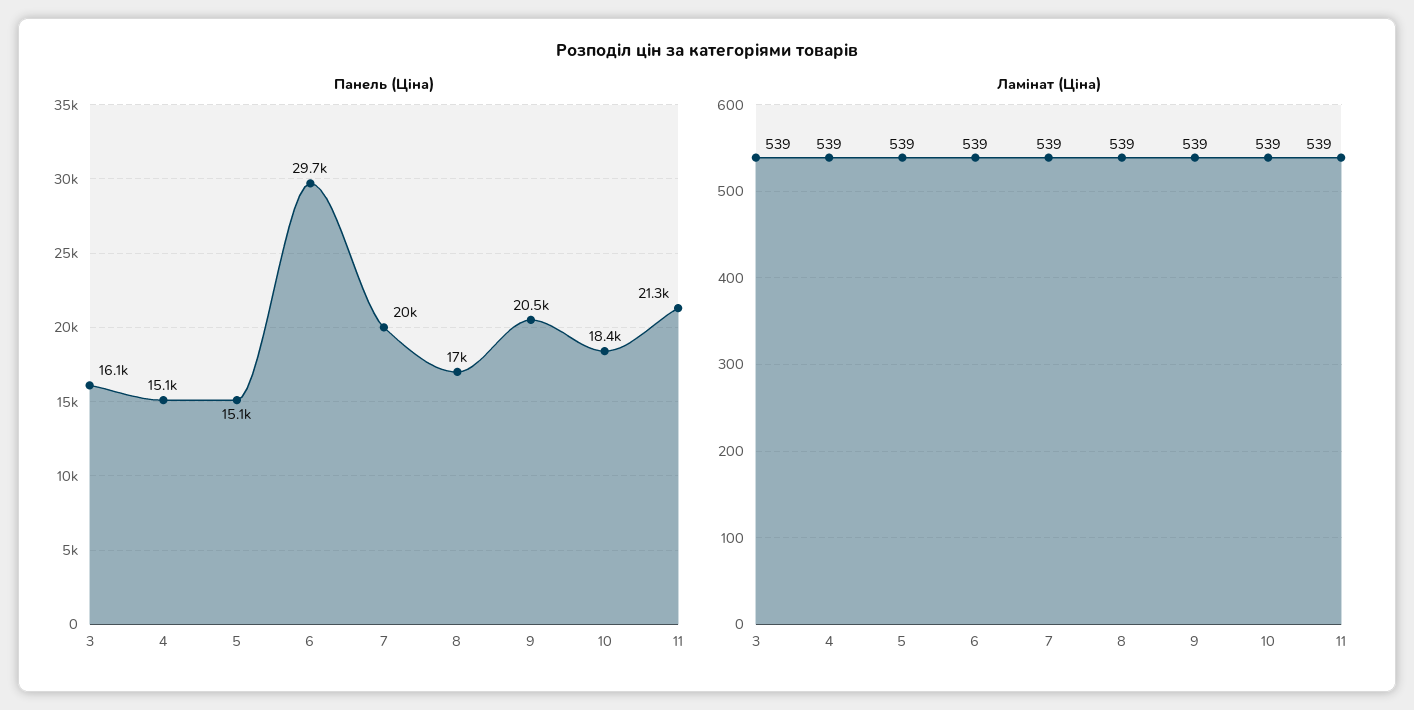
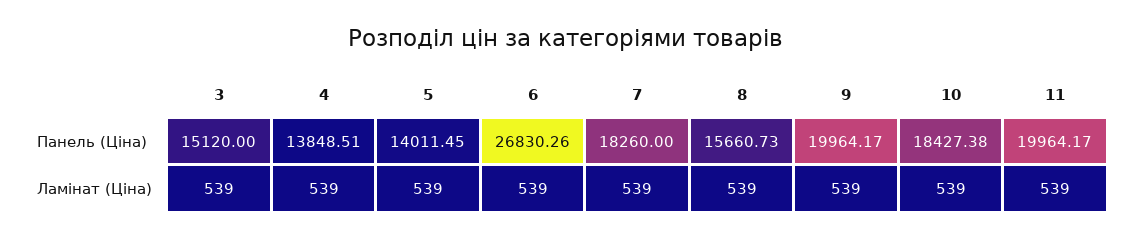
Панель (Ціна), 3: 16100 -> 15120
Панель (Ціна), 4: 15100 -> 13848.51
Панель (Ціна), 5: 15100 -> 14011.45
Панель (Ціна), 6: 29700 -> 26830.26
Панель (Ціна), 7: 20000 -> 18260
Панель (Ціна), 8: 17000 -> 15660.73
Панель (Ціна), 9: 20500 -> 19964.17
Панель (Ціна), 11: 21300 -> 19964.17

